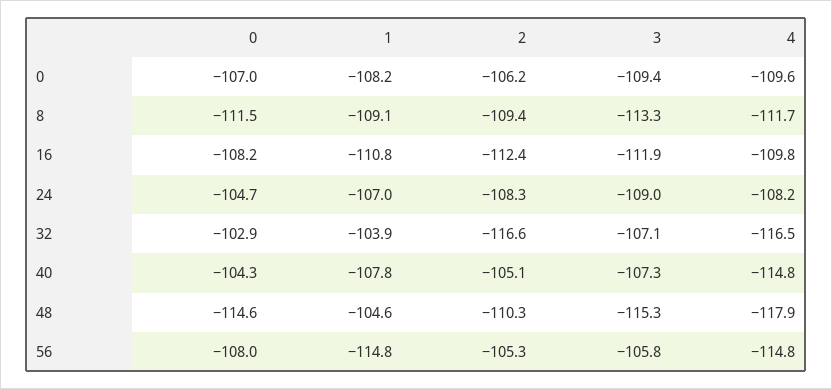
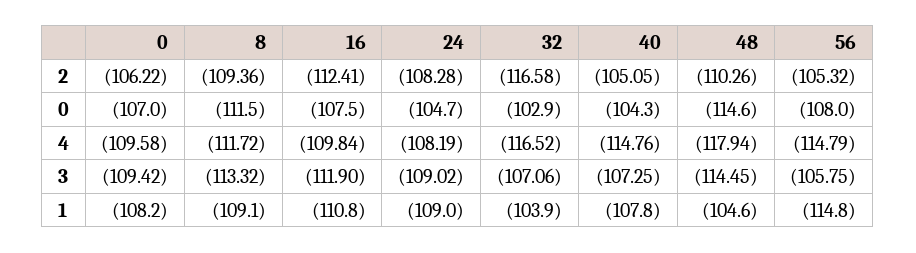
0, 16: -108.2 -> -107.5
1, 24: -107 -> -109
3, 48: -115.3 -> -114.45

